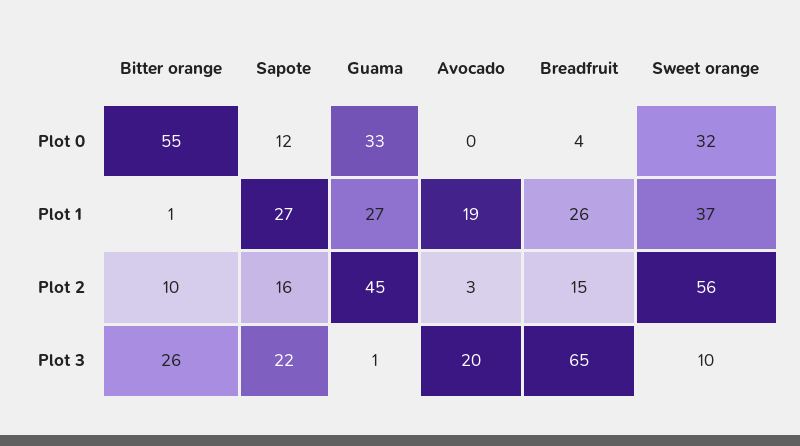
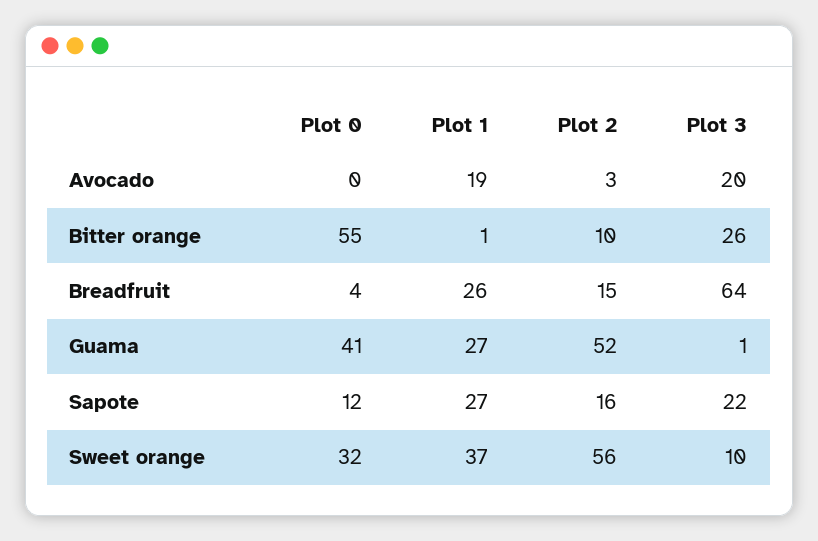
Guama, Plot 0: 33 -> 41
Guama, Plot 2: 45 -> 52
Breadfruit, Plot 3: 65 -> 64

